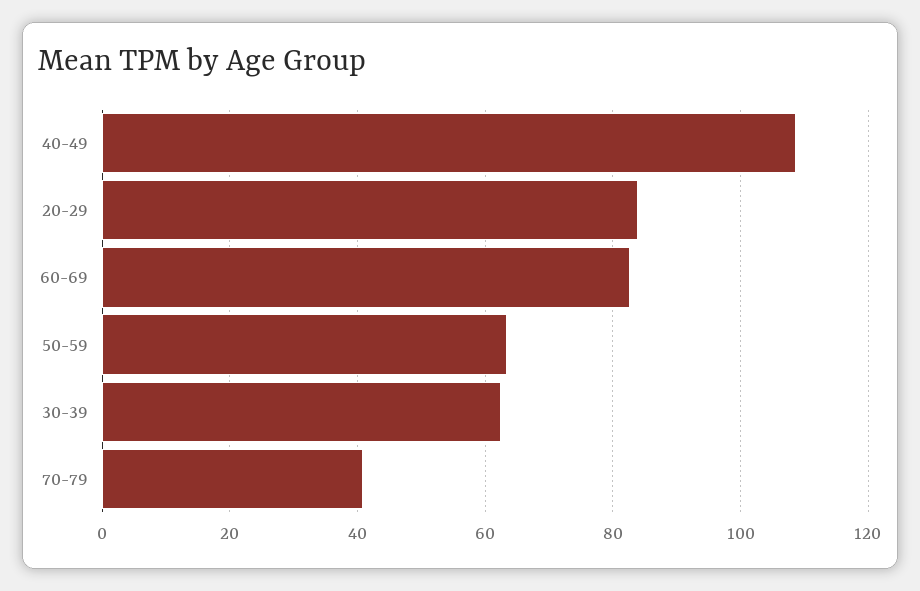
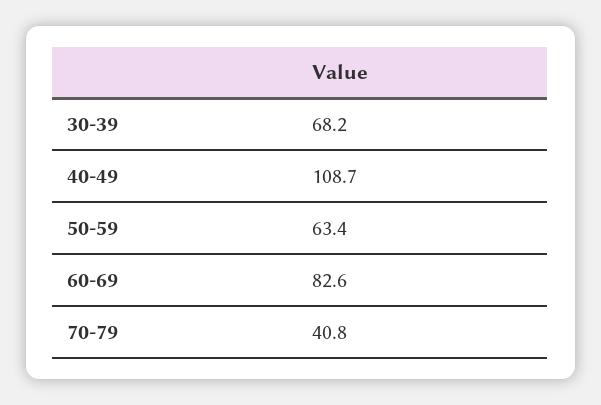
20-29: 84 -> none
30-39: 62 -> 68.2

